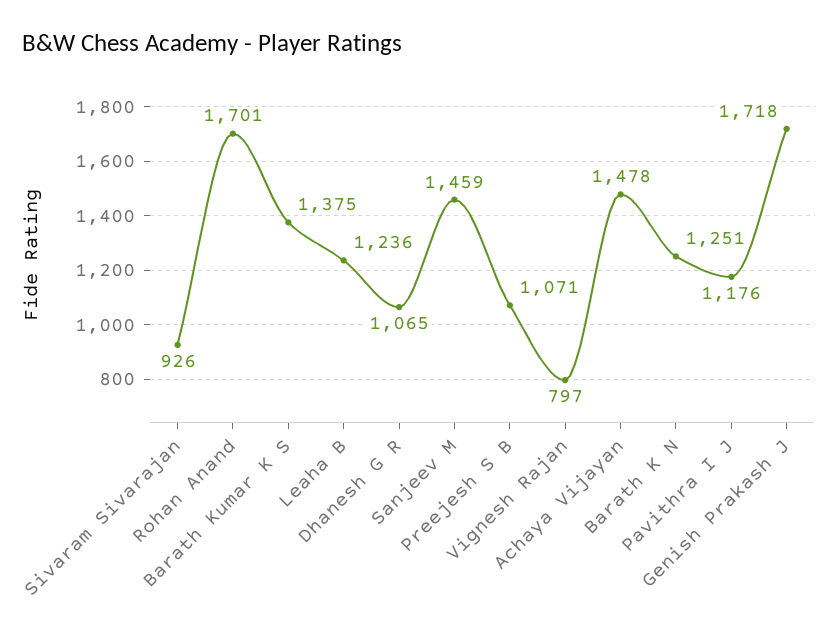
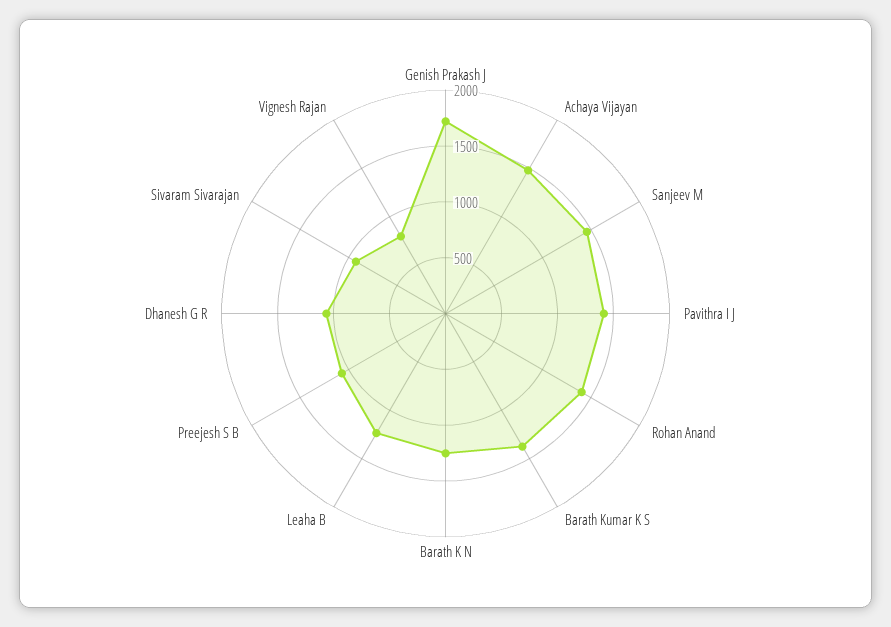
Rohan Anand: 1701 -> 1400
Pavithra I J: 1176 -> 1400

